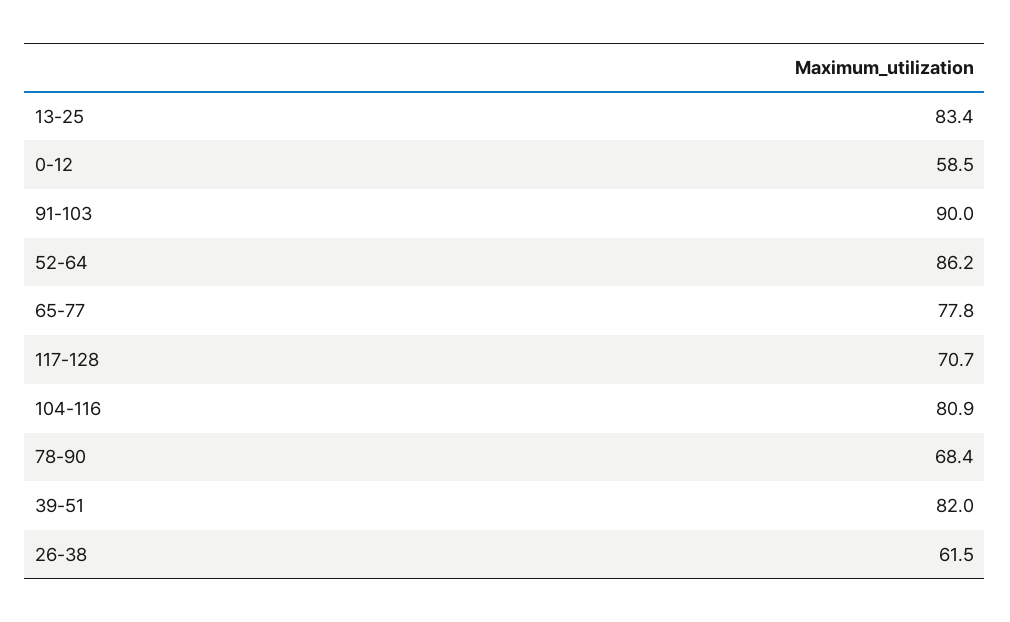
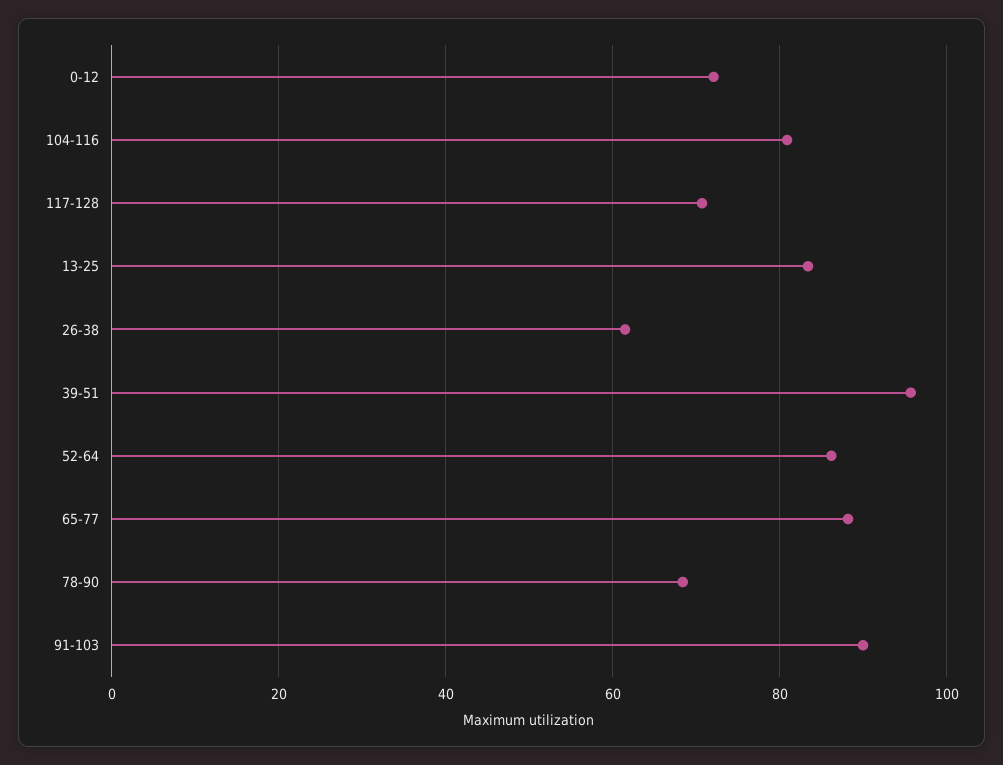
0-12: 58.5 -> 72
65-77: 77.8 -> 88
39-51: 82 -> 96

